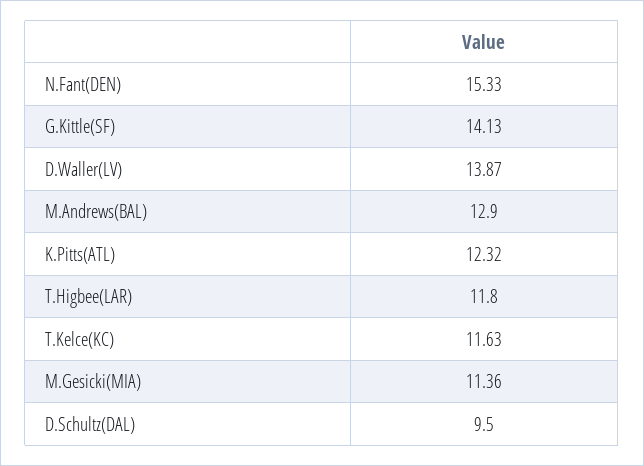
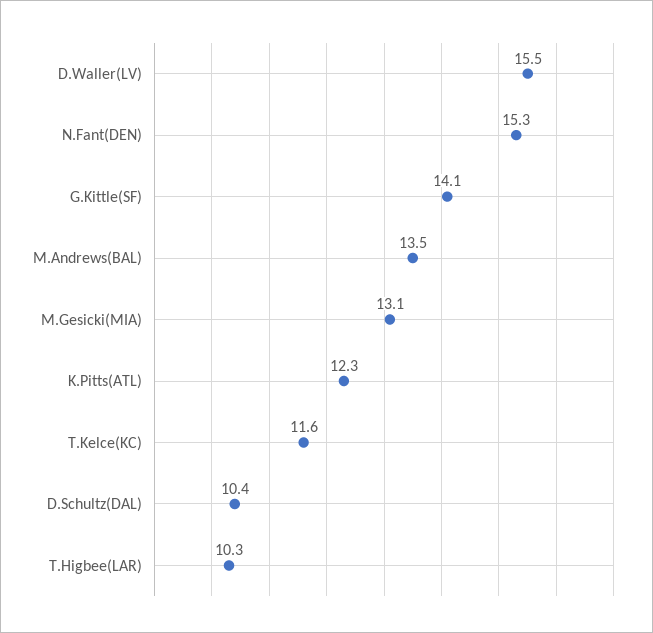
D.Waller(LV): 13.87 -> 15.5
M.Andrews(BAL): 12.9 -> 13.5
T.Higbee(LAR): 11.8 -> 10.3
M.Gesicki(MIA): 11.36 -> 13.1
D.Schultz(DAL): 9.5 -> 10.4

